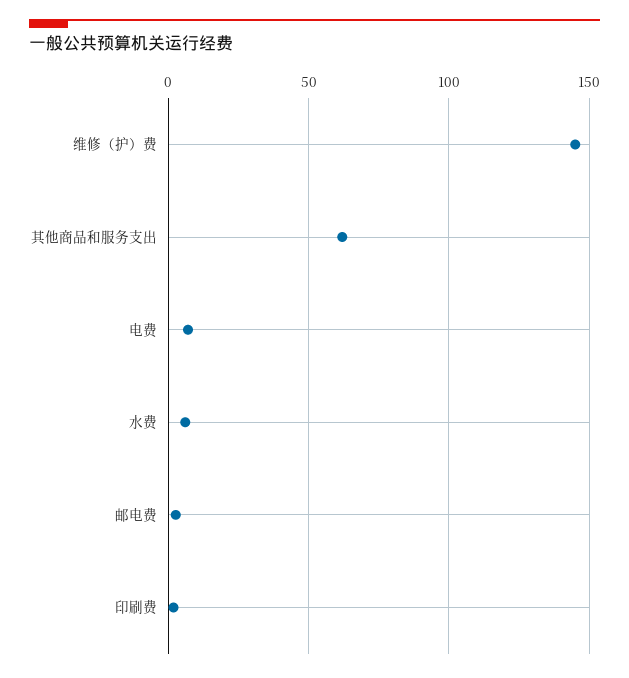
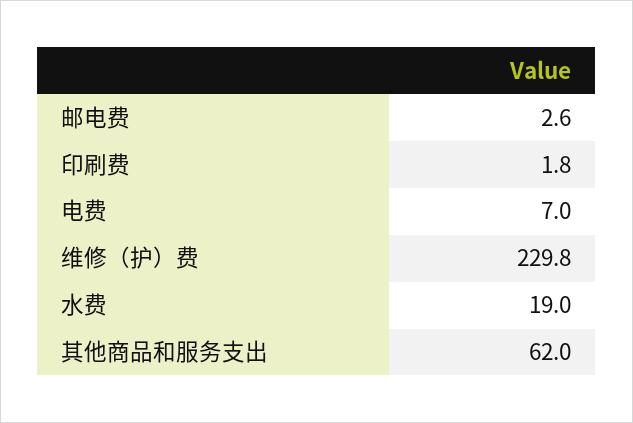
维修（护）费: 145 -> 229.8
水费: 5 -> 19

